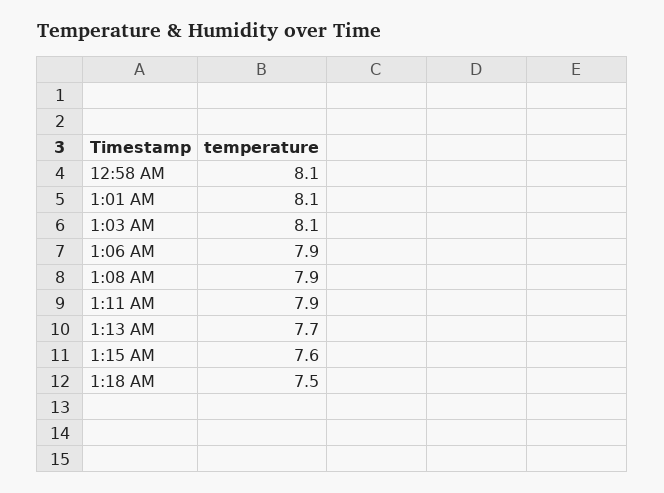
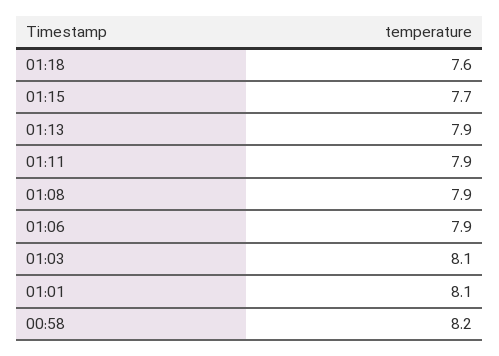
12:58 AM: 8.1 -> 8.2
1:13 AM: 7.7 -> 7.9
1:15 AM: 7.6 -> 7.7
1:18 AM: 7.5 -> 7.6

